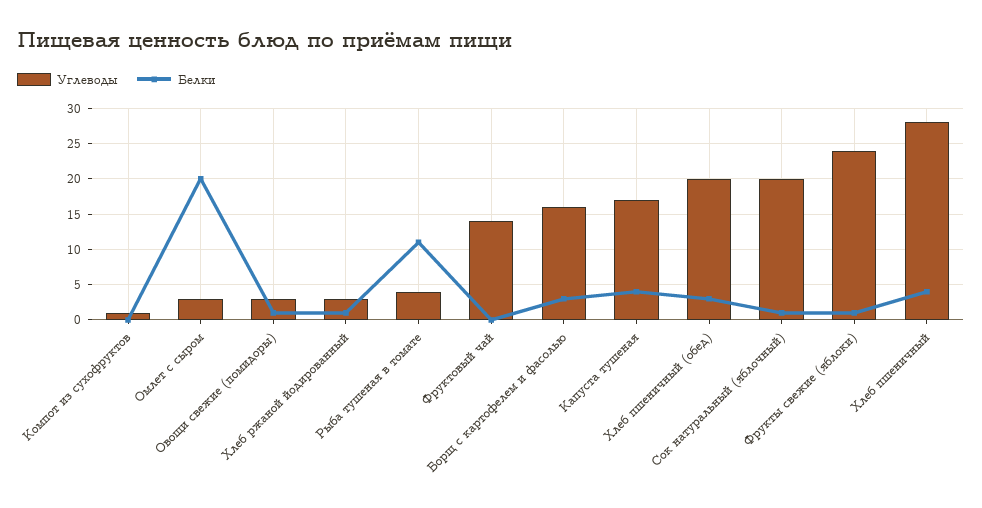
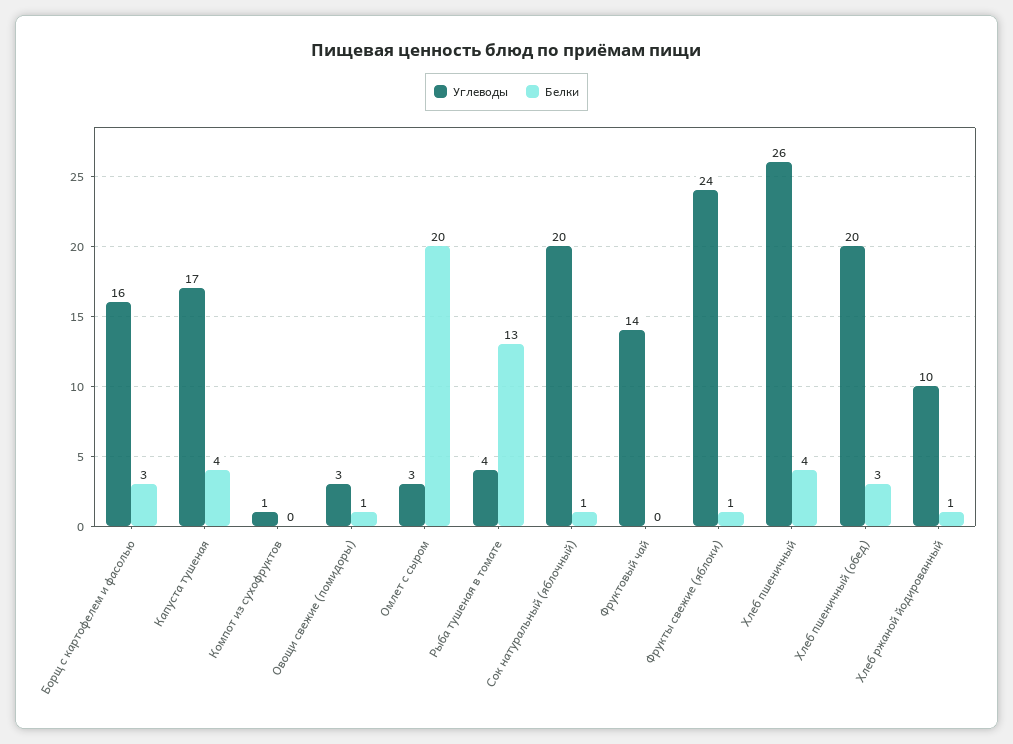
Углеводы, Хлеб ржаной йодированный: 3 -> 10
Белки, Рыба тушеная в томате: 11 -> 13
Углеводы, Хлеб пшеничный: 28 -> 26

